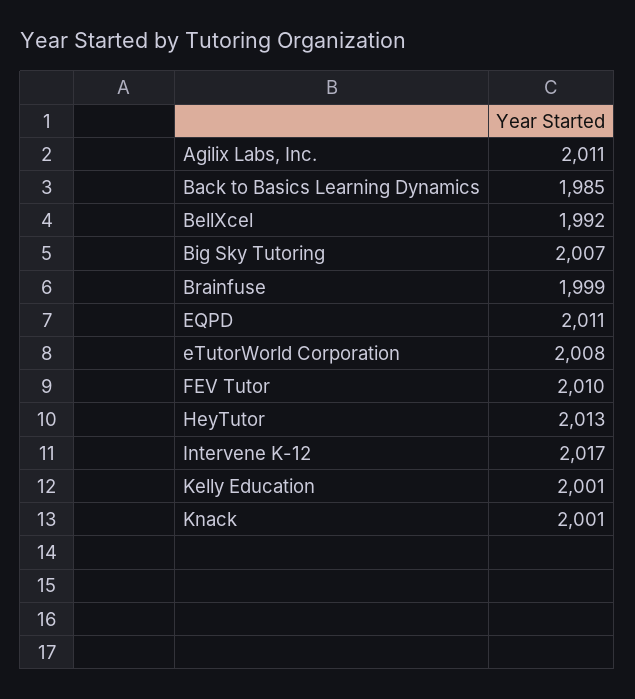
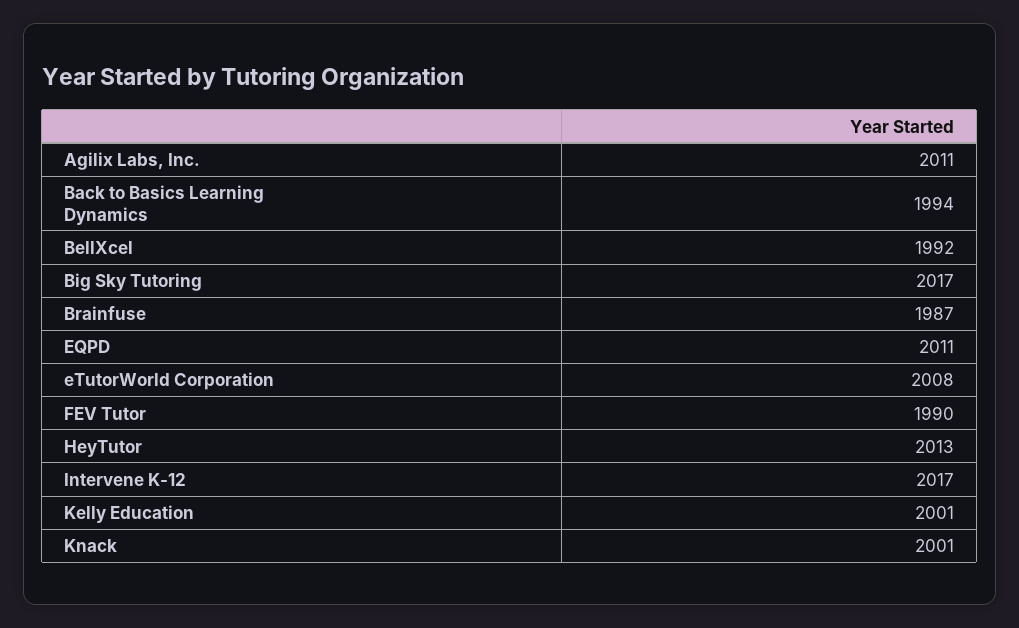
Back to Basics Learning Dynamics: 1985 -> 1994
Big Sky Tutoring: 2007 -> 2017
Brainfuse: 1999 -> 1987
FEV Tutor: 2010 -> 1990

